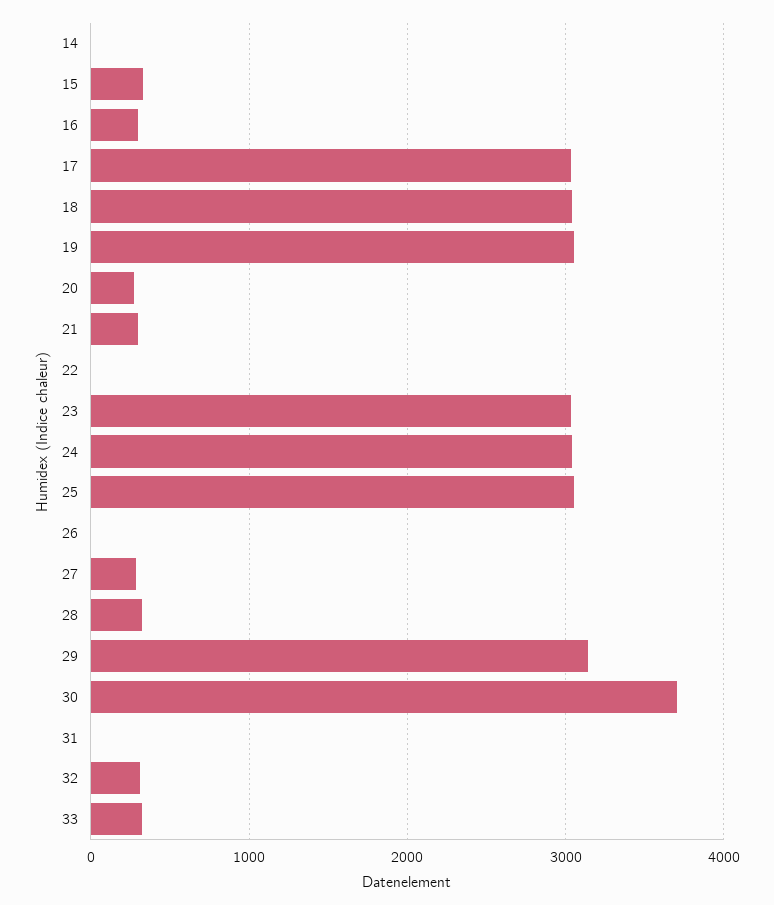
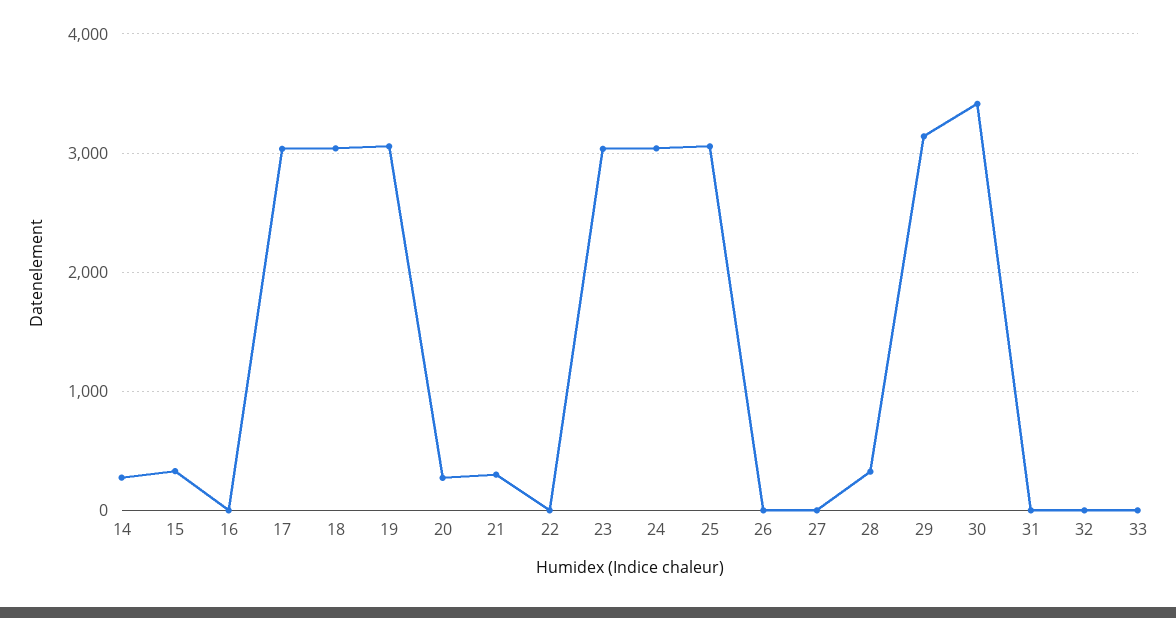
14: 0 -> 300
16: 300 -> 0
27: 300 -> 0
30: 3700 -> 3400
32: 300 -> 0
33: 300 -> 0

